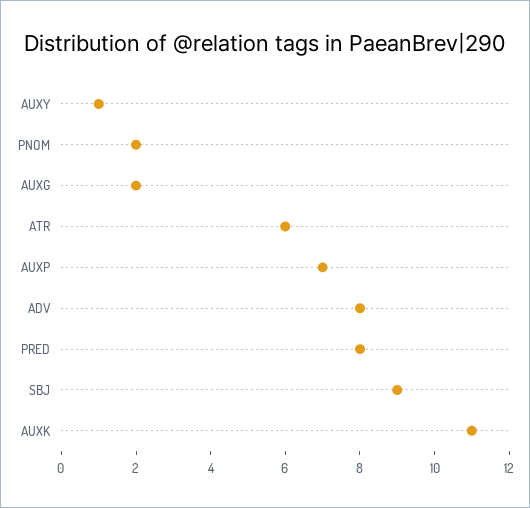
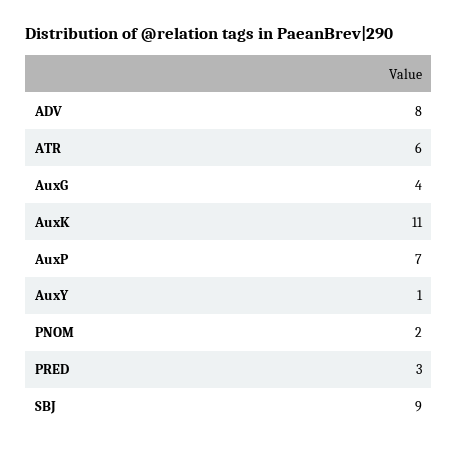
AUXG: 2 -> 4
PRED: 8 -> 3

